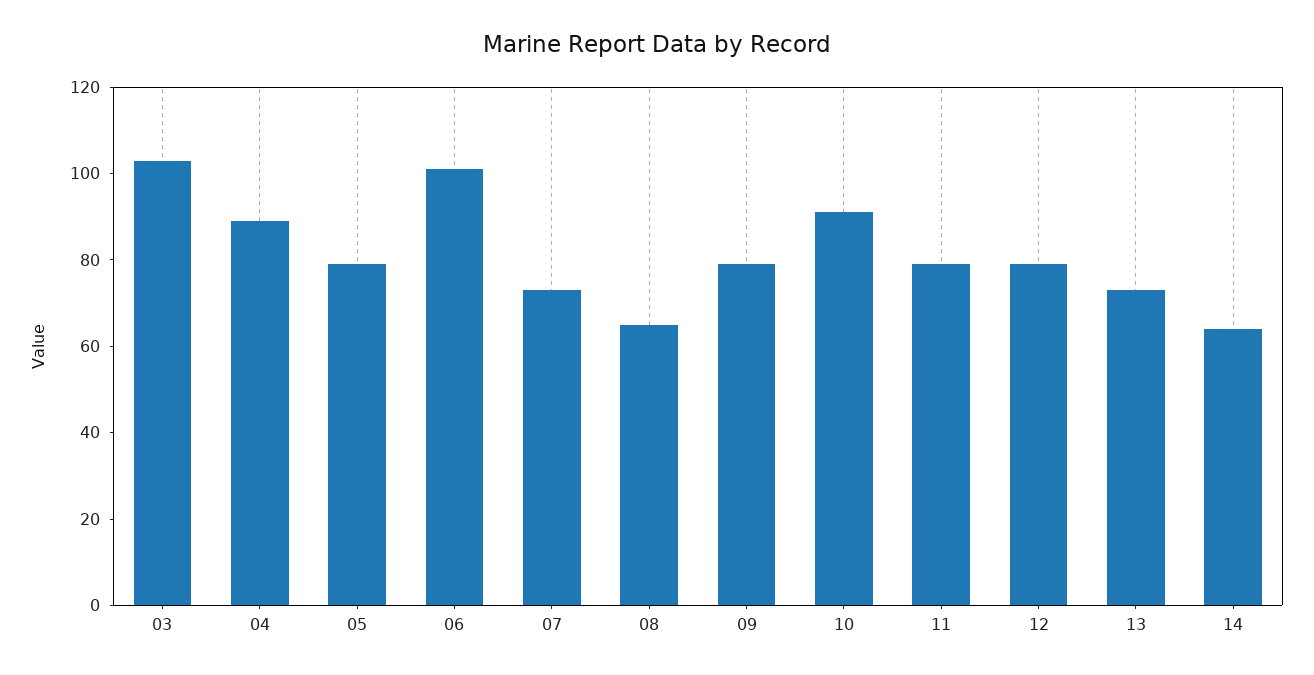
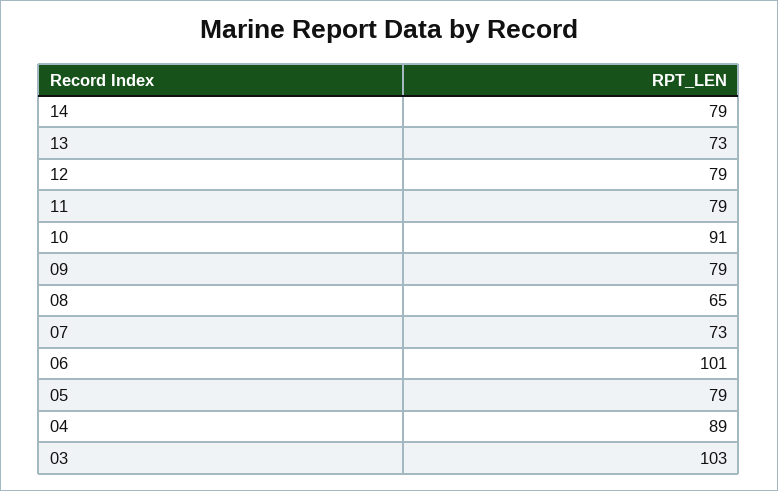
14: 65 -> 79

